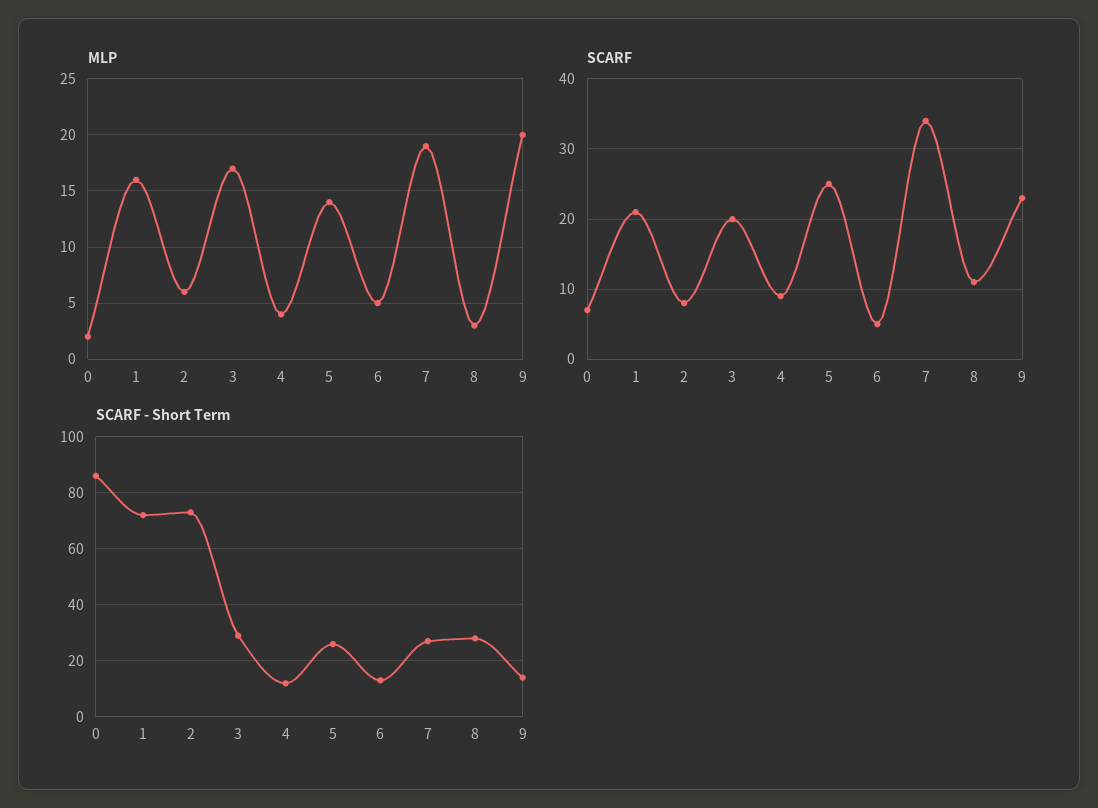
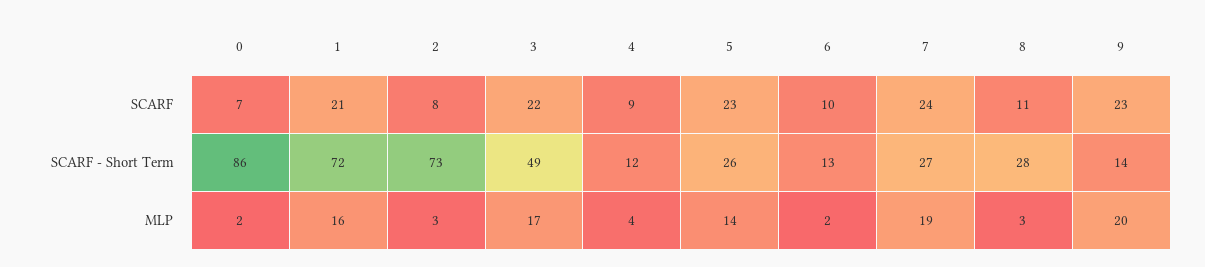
MLP, 2: 6 -> 3
MLP, 6: 5 -> 2
SCARF, 3: 20 -> 22
SCARF, 5: 25 -> 23
SCARF, 6: 5 -> 10
SCARF, 7: 34 -> 24
SCARF - Short Term, 3: 30 -> 49

